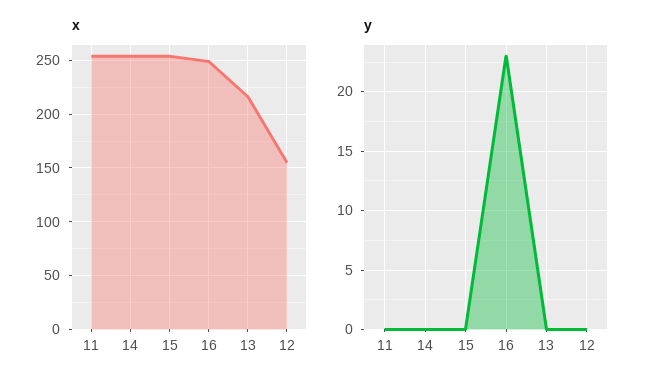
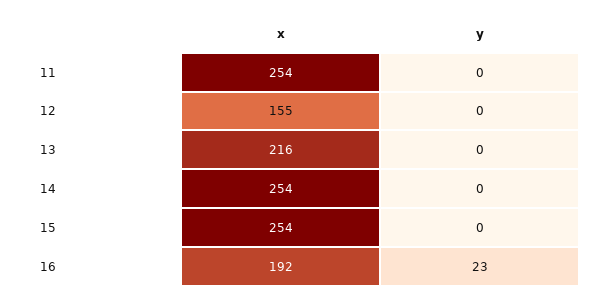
x, 16: 250 -> 192

